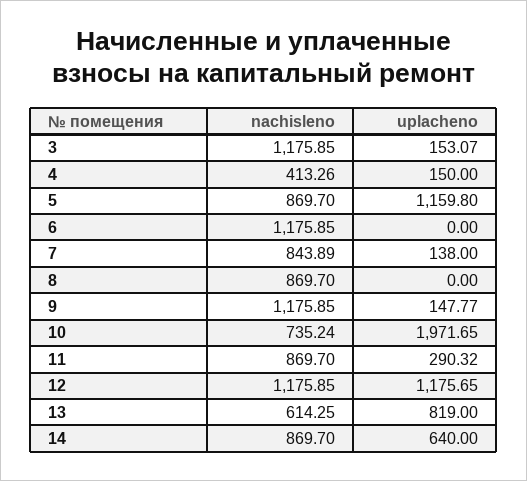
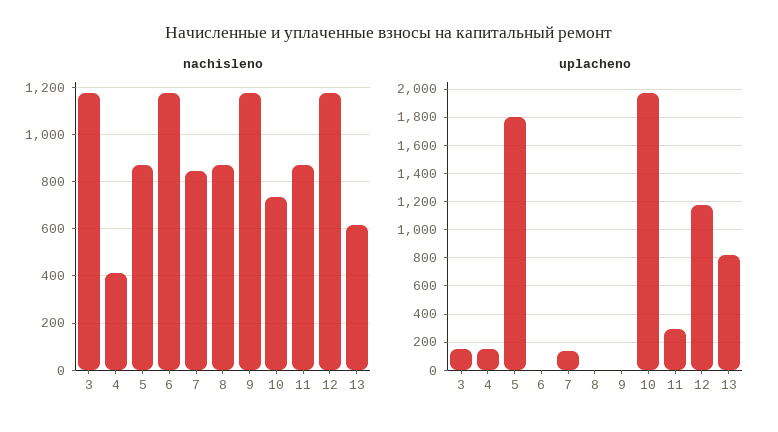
uplacheno, 5: 1159.8 -> 1800
uplacheno, 9: 147.77 -> 0
nachisleno, 14: 869.7 -> none
uplacheno, 14: 640 -> none

